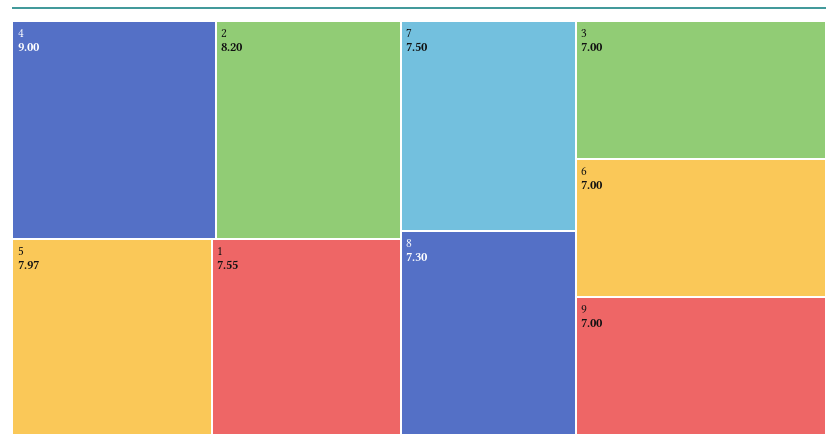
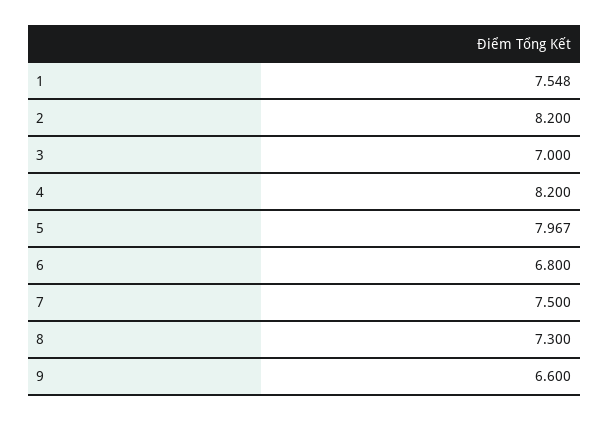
4: 9 -> 8.2
6: 7 -> 6.8
9: 7 -> 6.6

